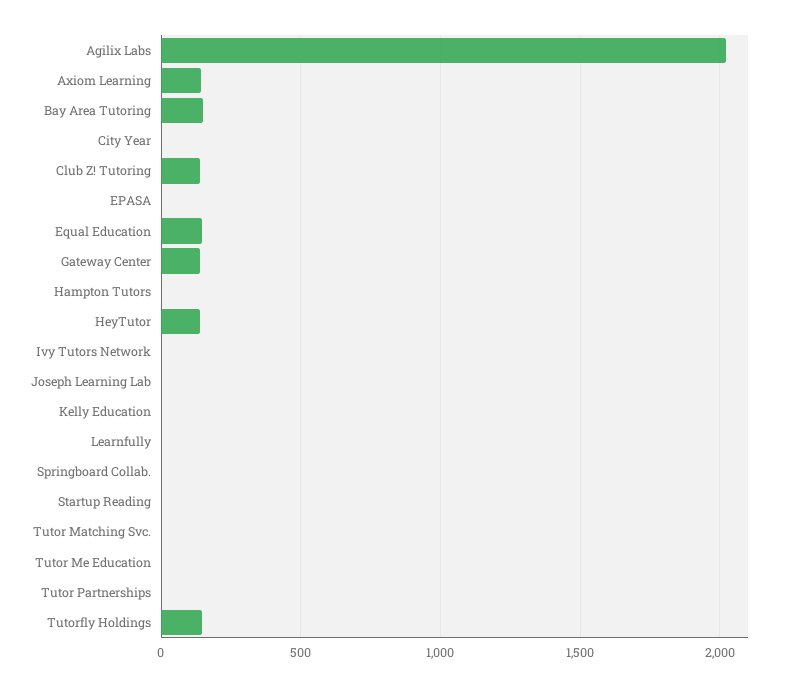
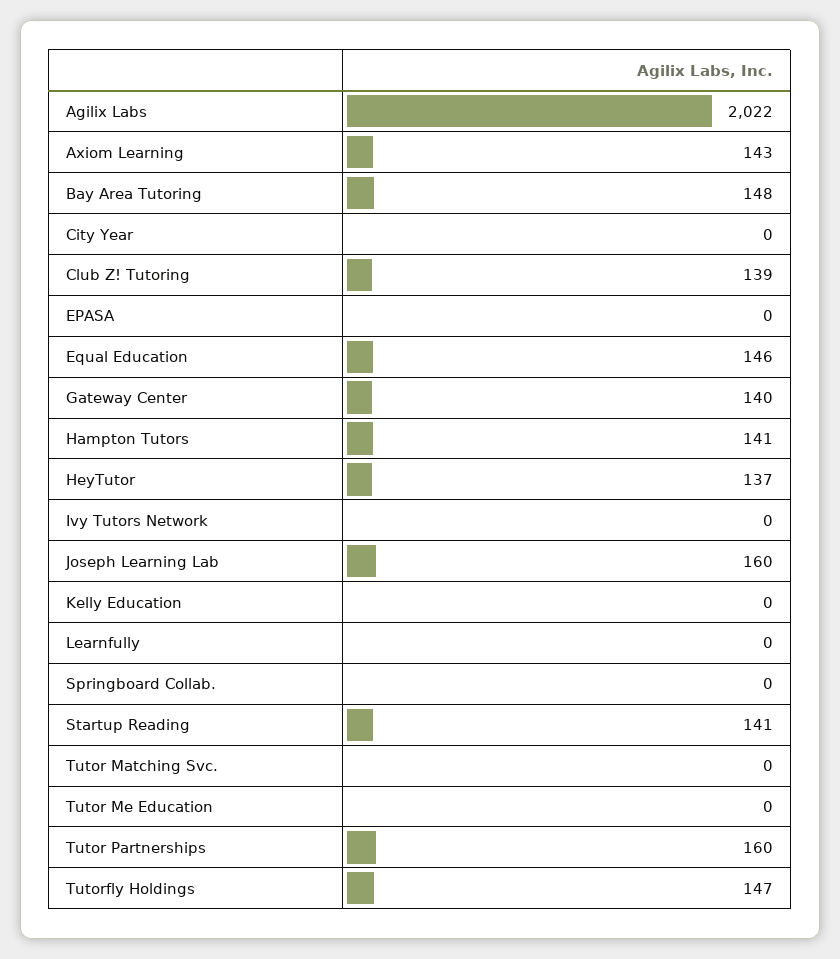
Hampton Tutors: 0 -> 141
Joseph Learning Lab: 0 -> 160
Startup Reading: 0 -> 141
Tutor Partnerships: 0 -> 160

